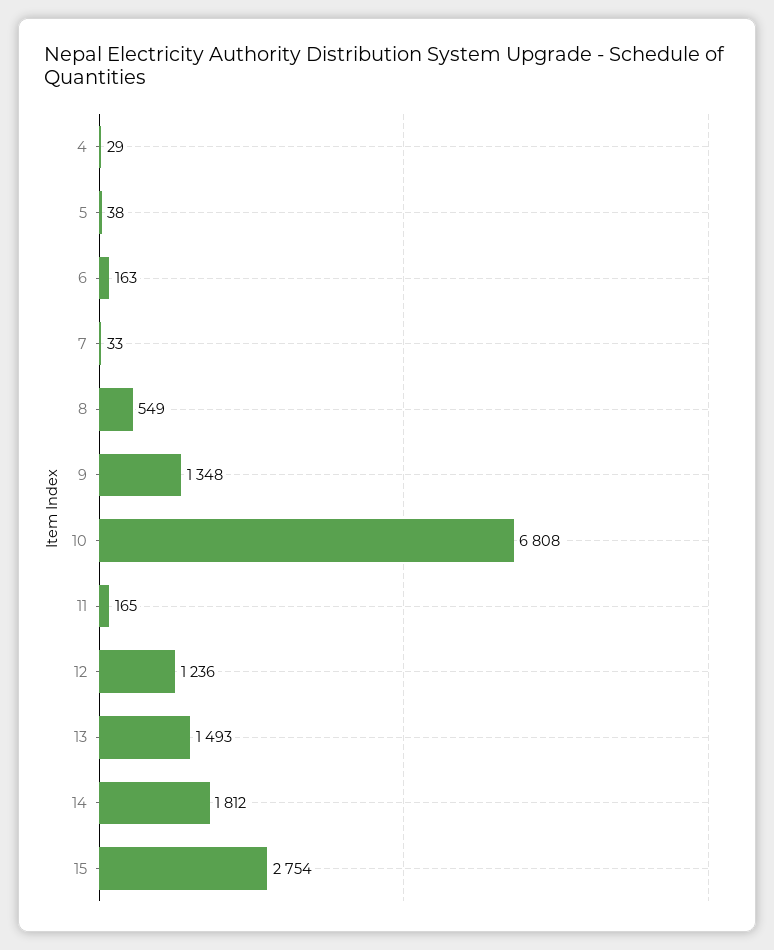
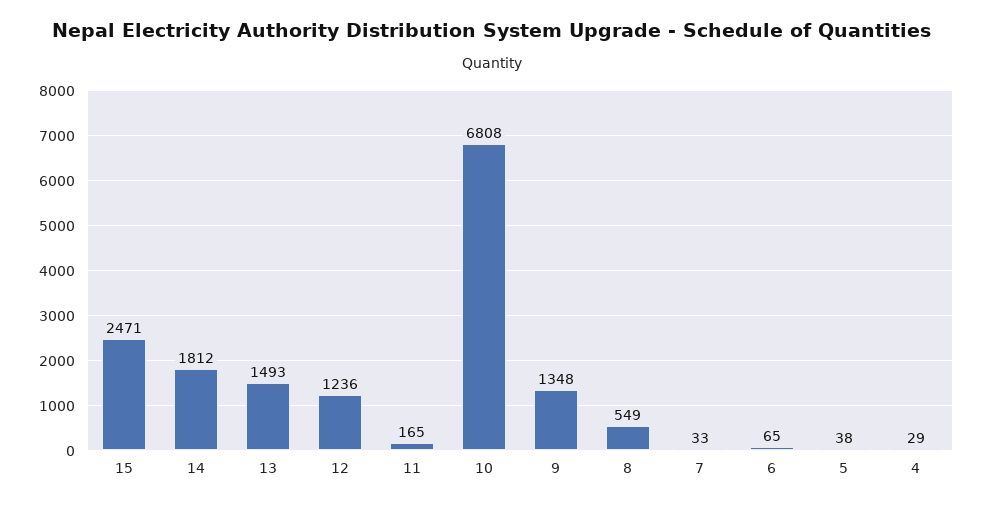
6: 163 -> 65
15: 2754 -> 2471

